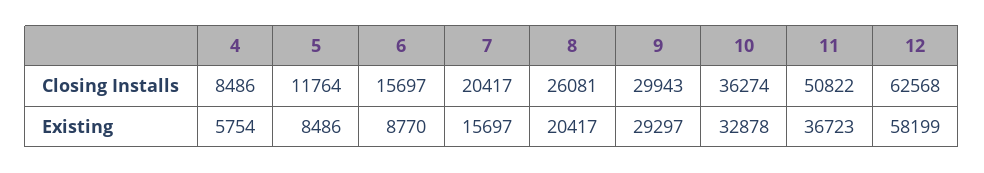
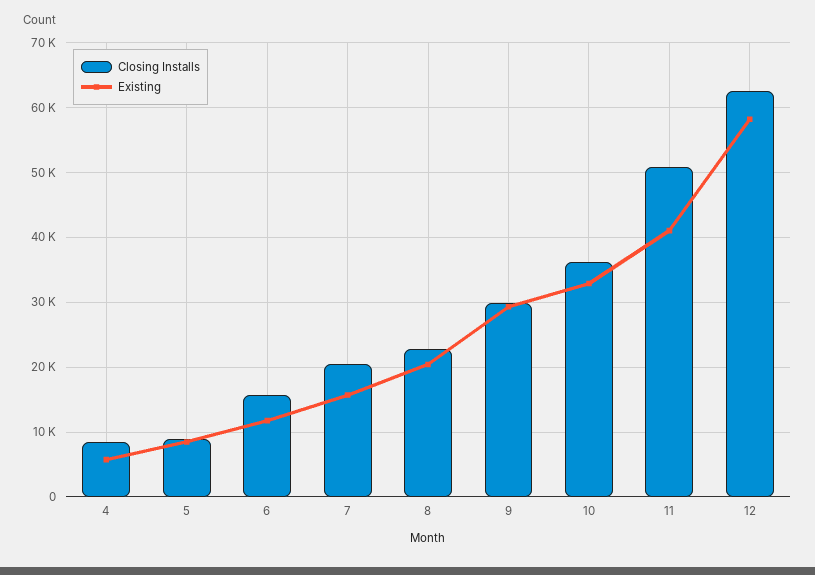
Closing Installs, 5: 11764 -> 9000
Closing Installs, 8: 26081 -> 23000
Existing, 6: 8770 -> 12000
Existing, 11: 36723 -> 41000

